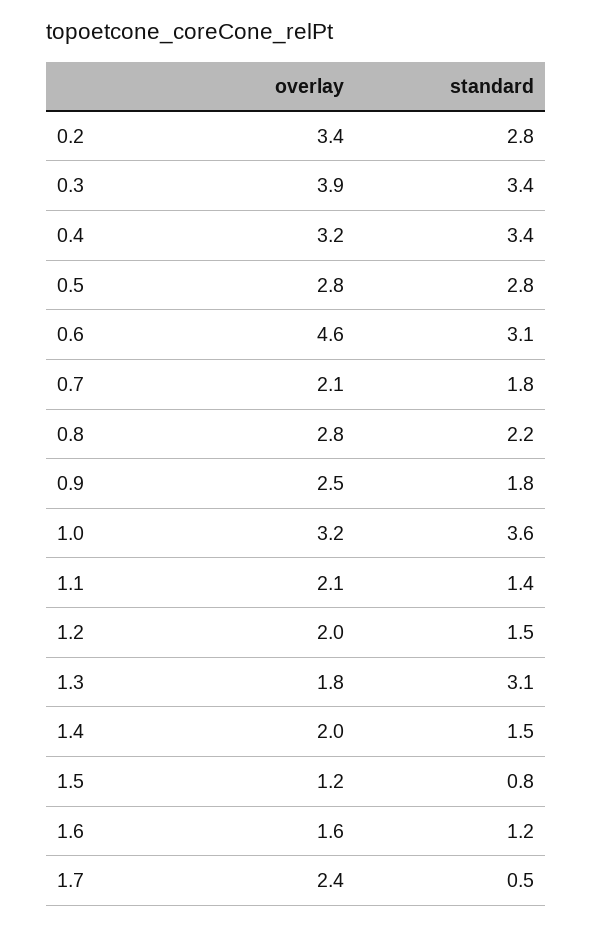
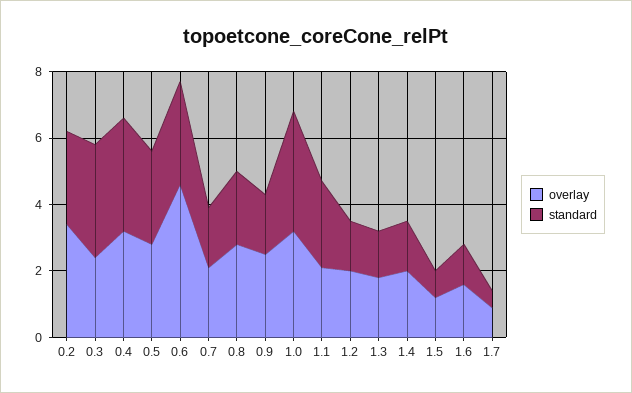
overlay, 0.3: 3.9 -> 2.5
standard, 1.1: 1.4 -> 2.5
standard, 1.3: 3.1 -> 1.5
overlay, 1.7: 2.4 -> 1

